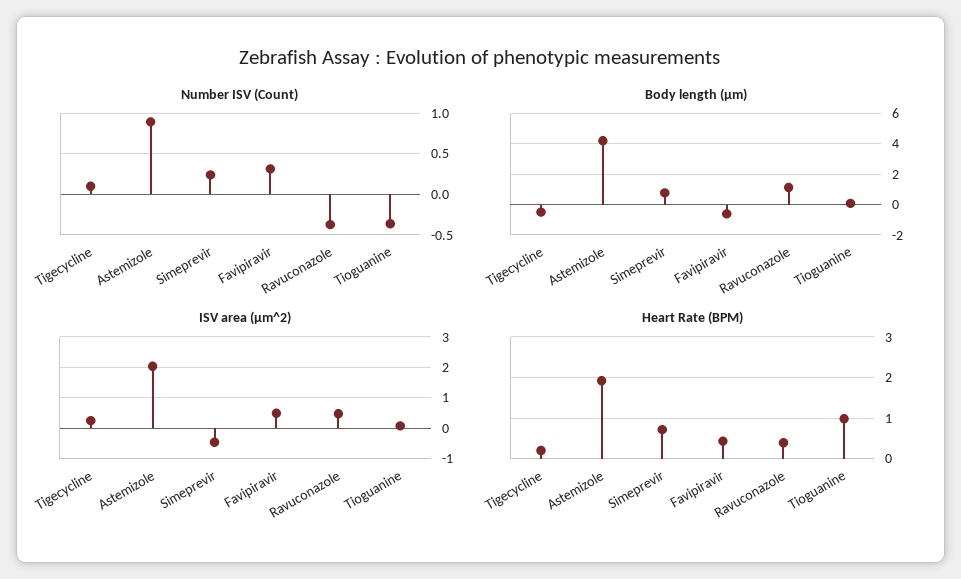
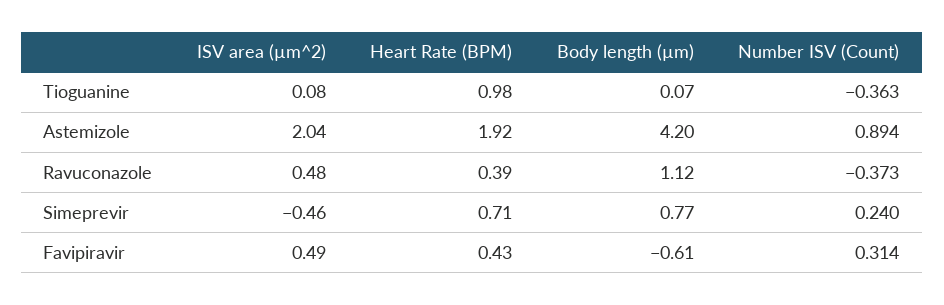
Number ISV (Count), Tigecycline: 0.1 -> none
Body length (µm), Tigecycline: -0.5 -> none
ISV area (µm^2), Tigecycline: 0.2 -> none
Heart Rate (BPM), Tigecycline: 0.2 -> none

